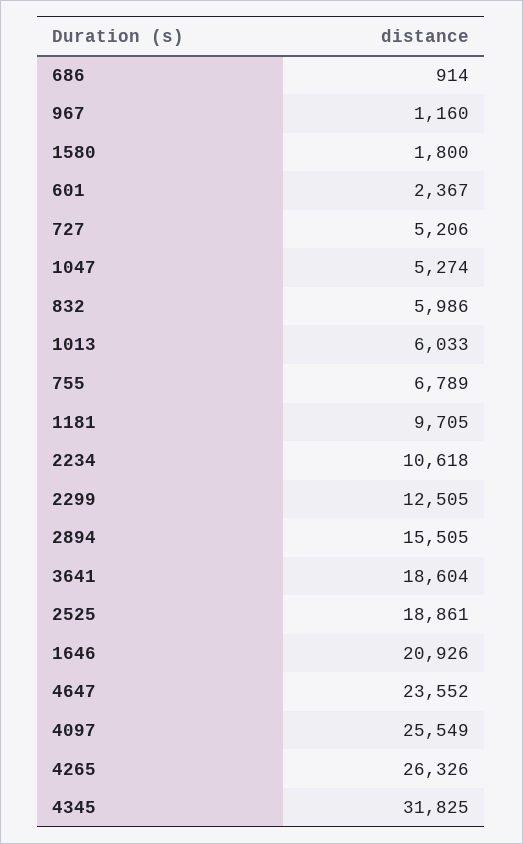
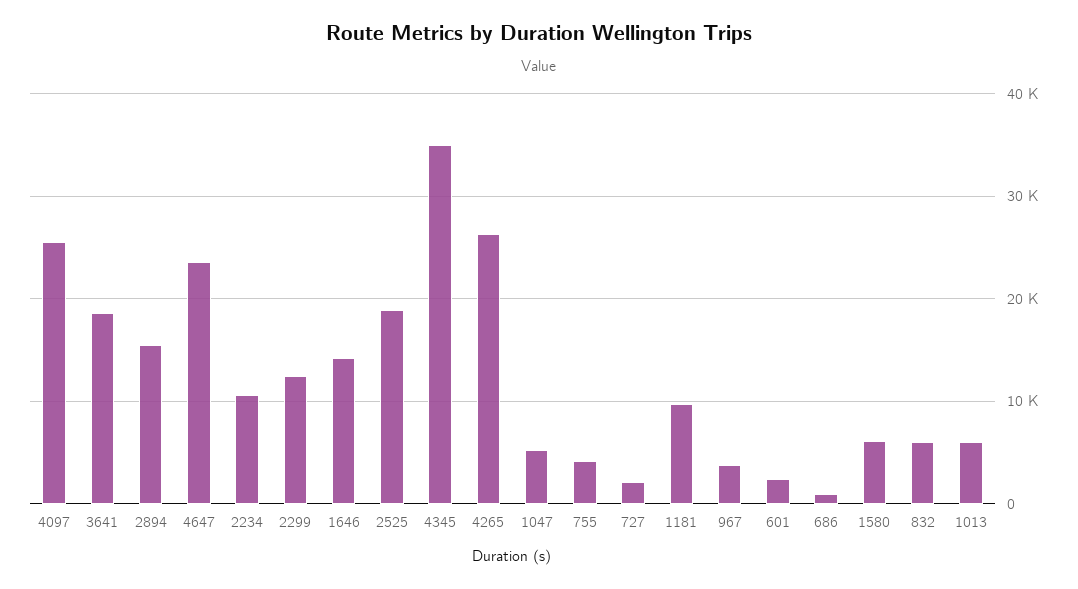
967: 1160 -> 4000
1580: 1800 -> 6000
727: 5206 -> 2000
755: 6789 -> 4000
1646: 20926 -> 14000
4345: 31825 -> 35000

